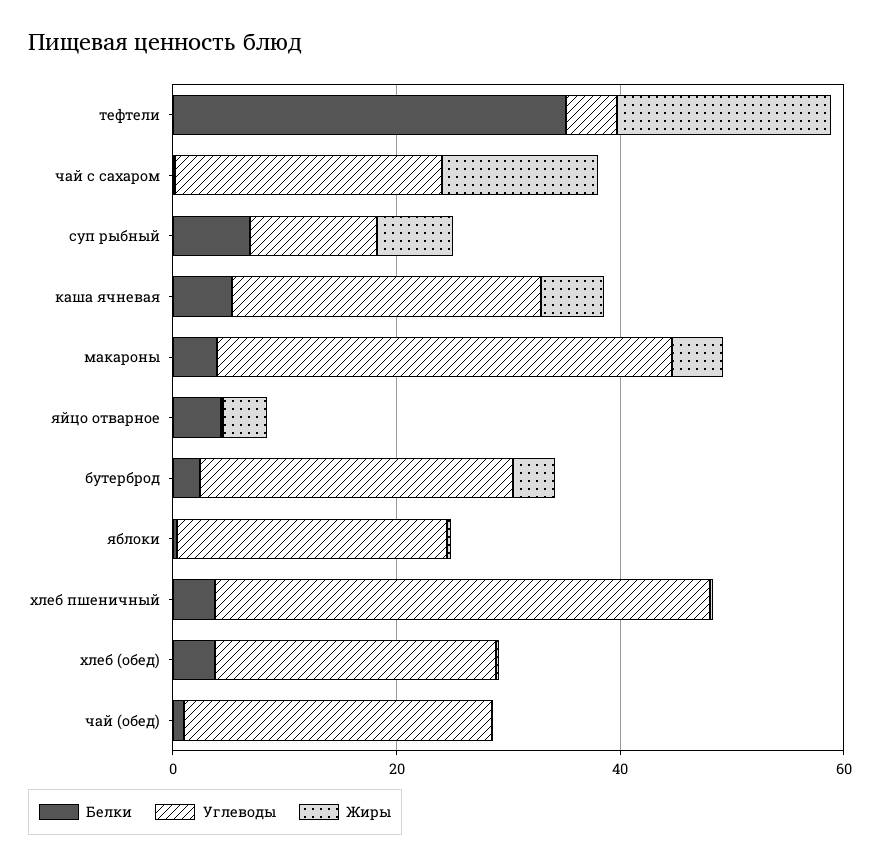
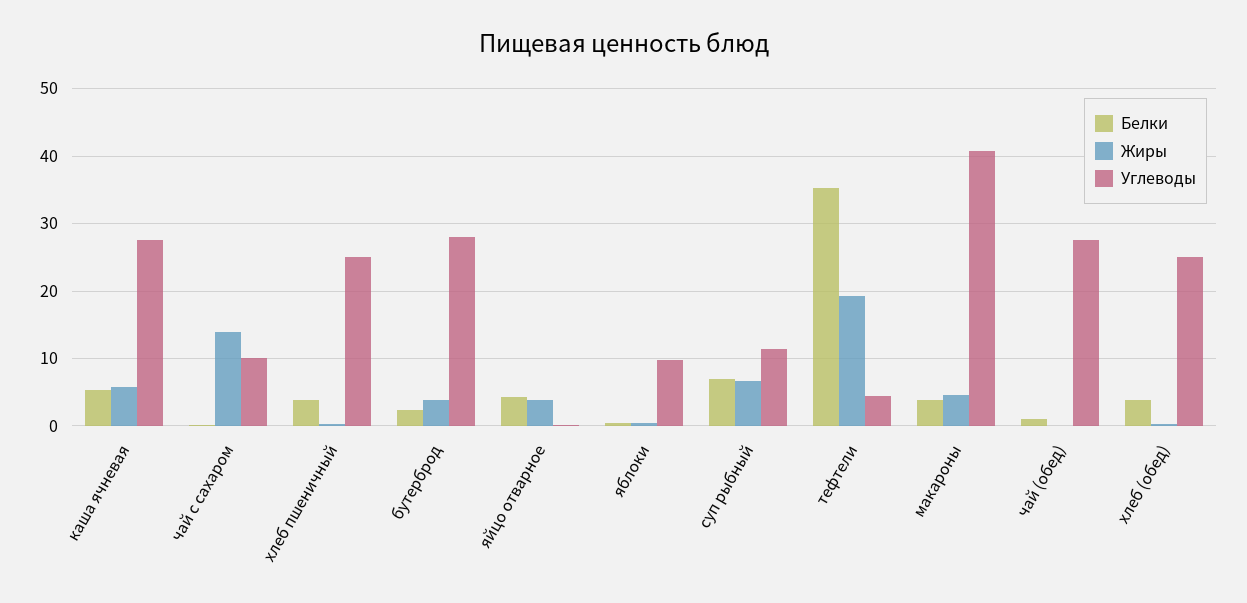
Углеводы, чай с сахаром: 25 -> 10
Углеводы, яблоки: 25 -> 10
Углеводы, хлеб пшеничный: 45 -> 25

